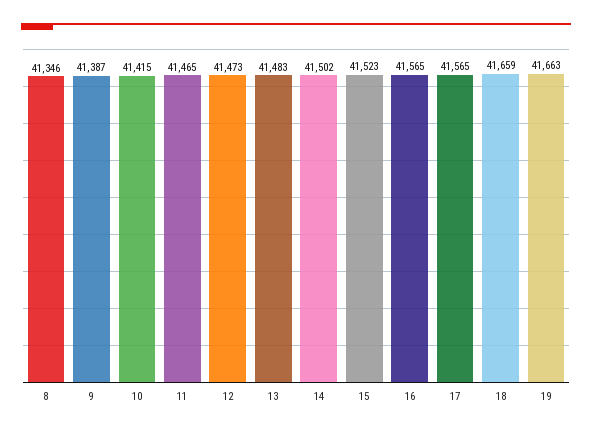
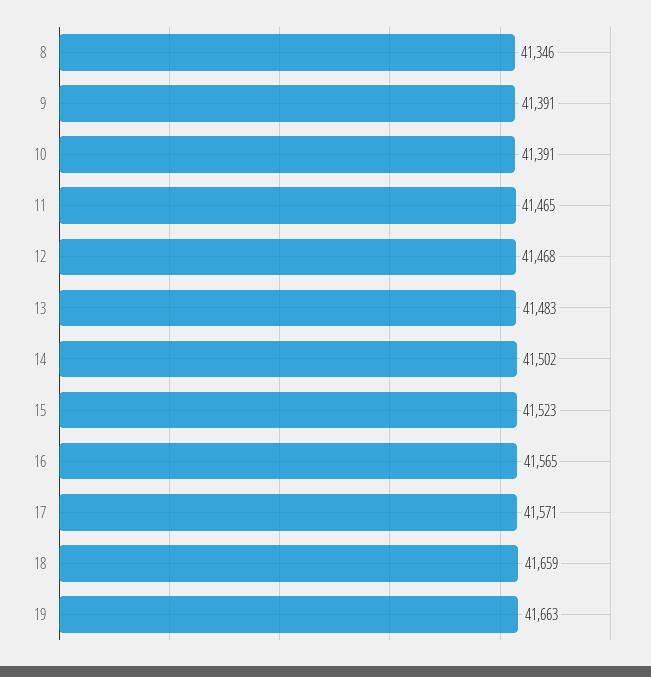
9: 41387 -> 41391
10: 41415 -> 41391
12: 41473 -> 41468
17: 41565 -> 41571

